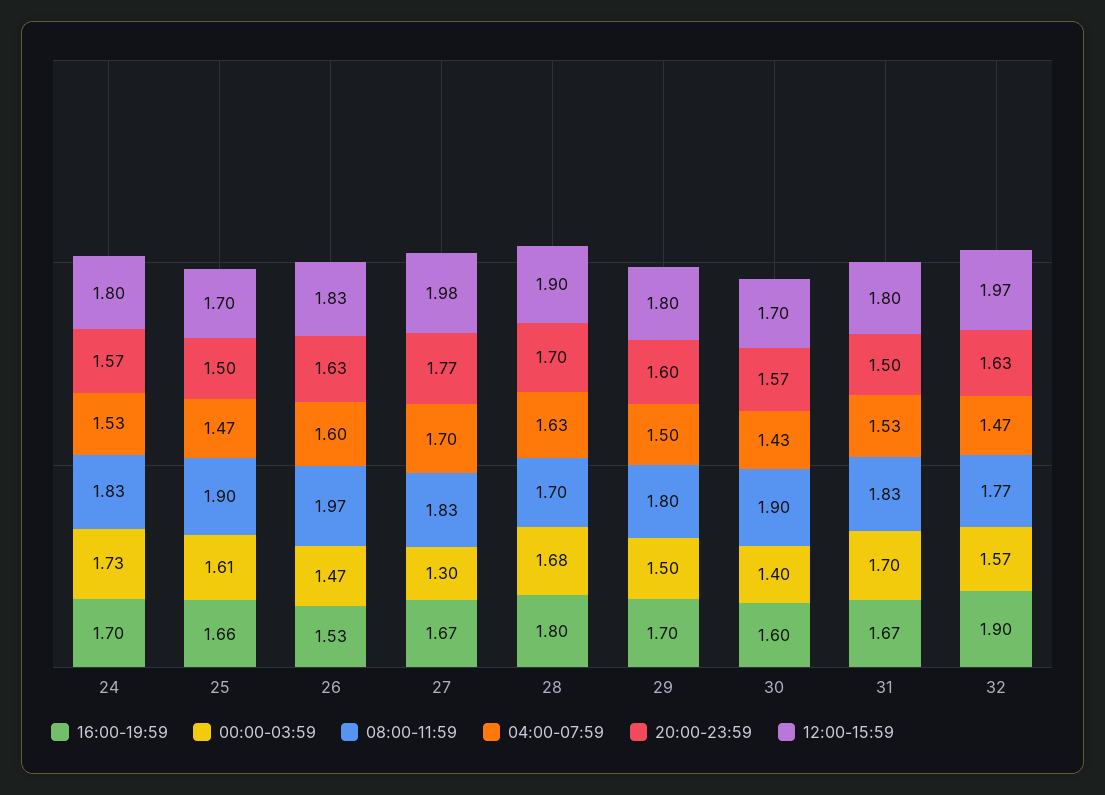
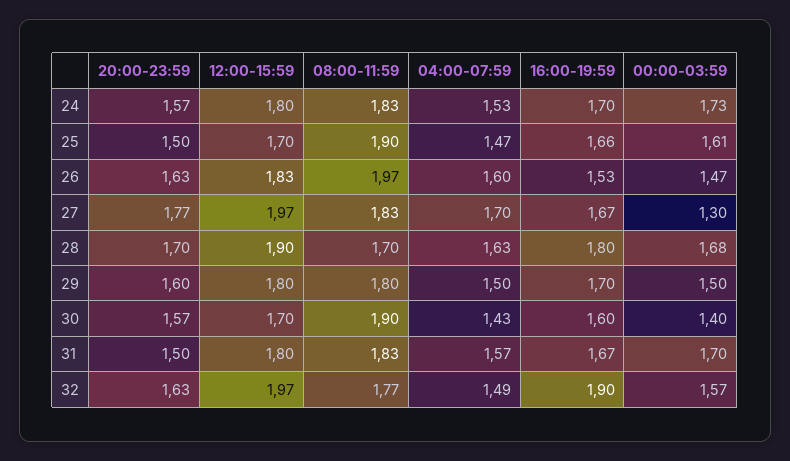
12:00-15:59, 27: 1.98 -> 1.97
04:00-07:59, 31: 1.53 -> 1.57
04:00-07:59, 32: 1.47 -> 1.49

